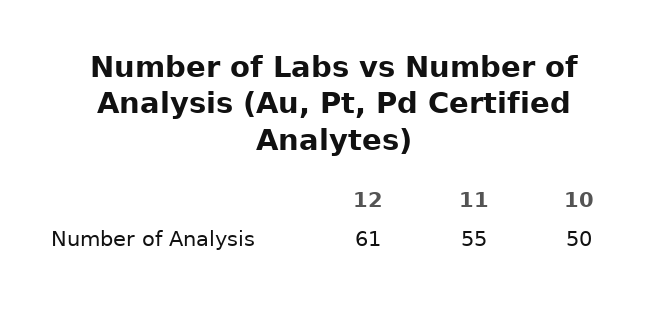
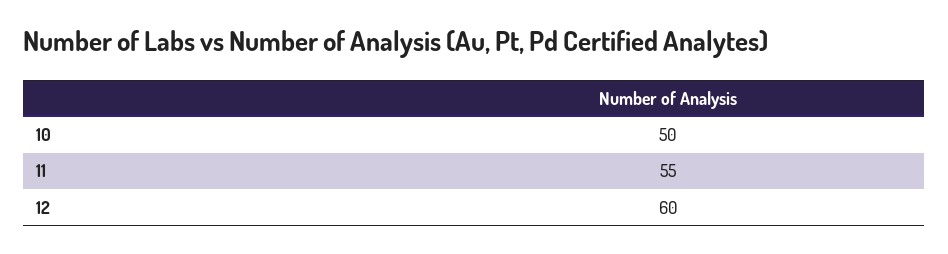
12: 61 -> 60

